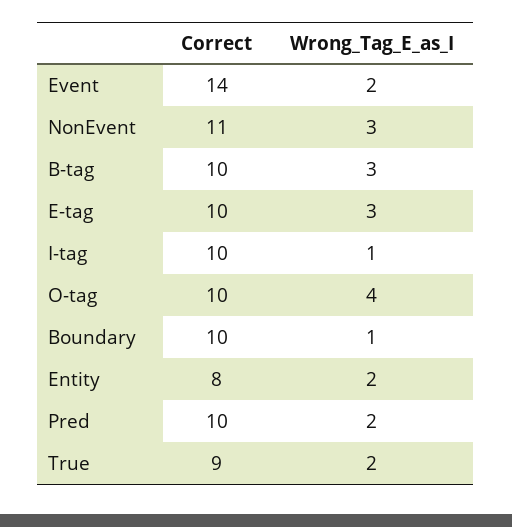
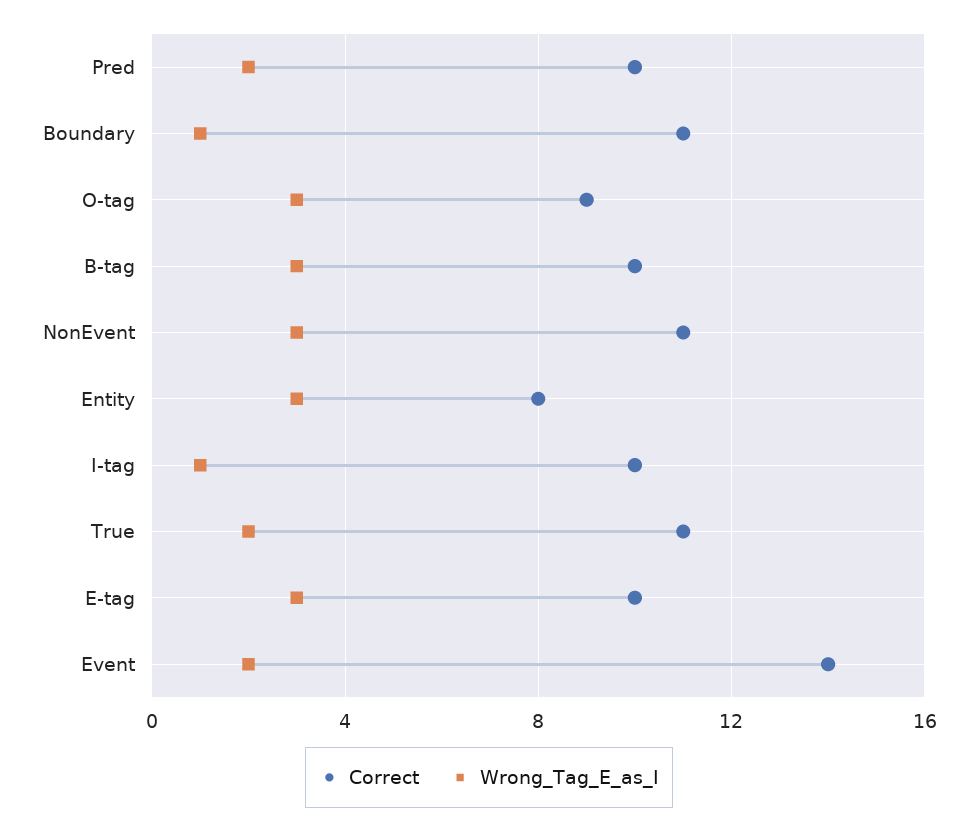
Correct, O-tag: 10 -> 9
Wrong_Tag_E_as_I, O-tag: 4 -> 3
Correct, Boundary: 10 -> 11
Wrong_Tag_E_as_I, Entity: 2 -> 3
Correct, True: 9 -> 11

